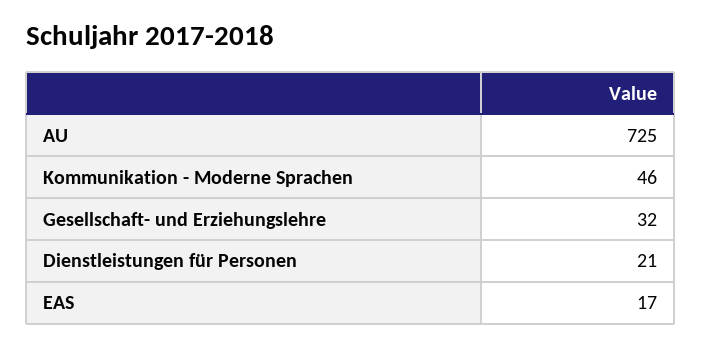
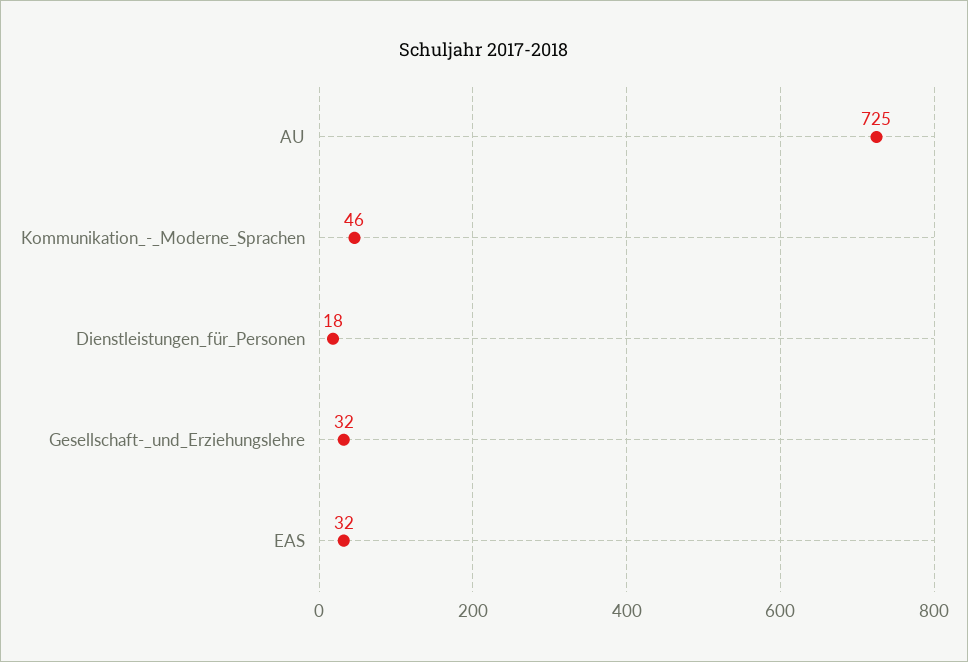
Dienstleistungen für Personen: 21 -> 18
EAS: 17 -> 32

